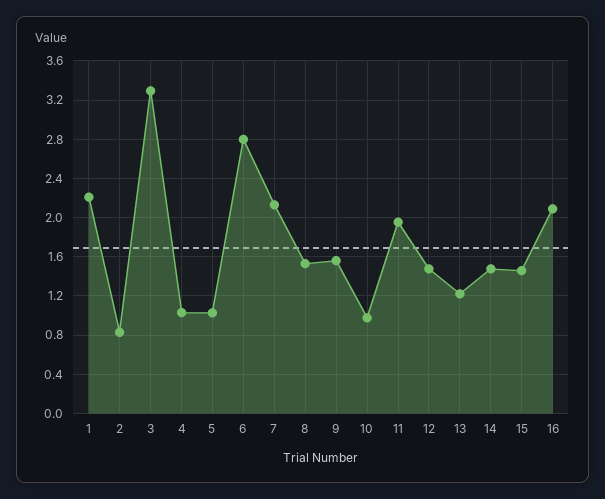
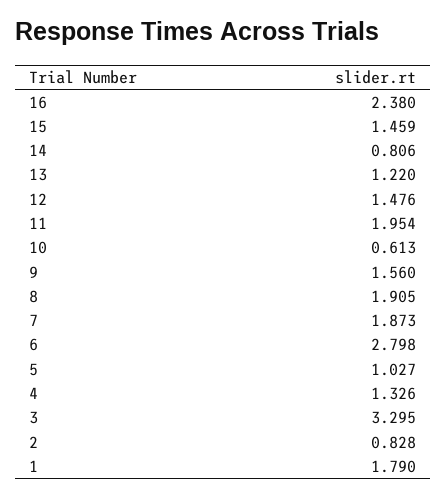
1: 2.2 -> 1.79
4: 1 -> 1.326
7: 2.1 -> 1.873
8: 1.5 -> 1.905
10: 1 -> 0.613
14: 1.5 -> 0.806
16: 2.1 -> 2.38

